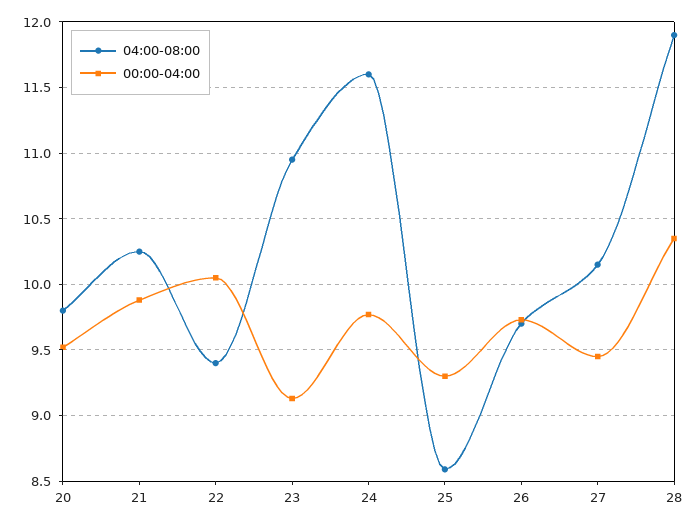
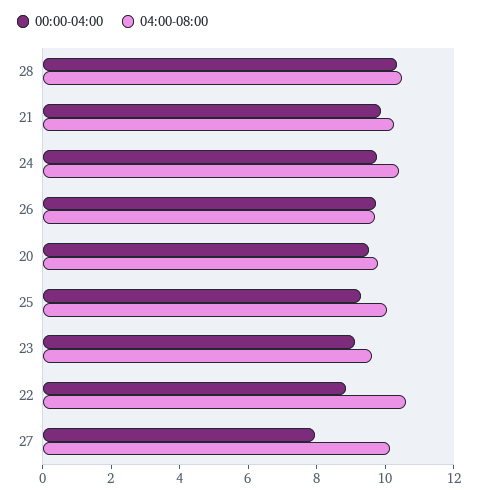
04:00-08:00, 22: 9.4 -> 10.5
00:00-04:00, 22: 10.05 -> 9
04:00-08:00, 23: 10.95 -> 9.5
04:00-08:00, 24: 11.6 -> 10.5
04:00-08:00, 25: 8.6 -> 10
00:00-04:00, 27: 9.45 -> 8
04:00-08:00, 28: 11.9 -> 10.5

